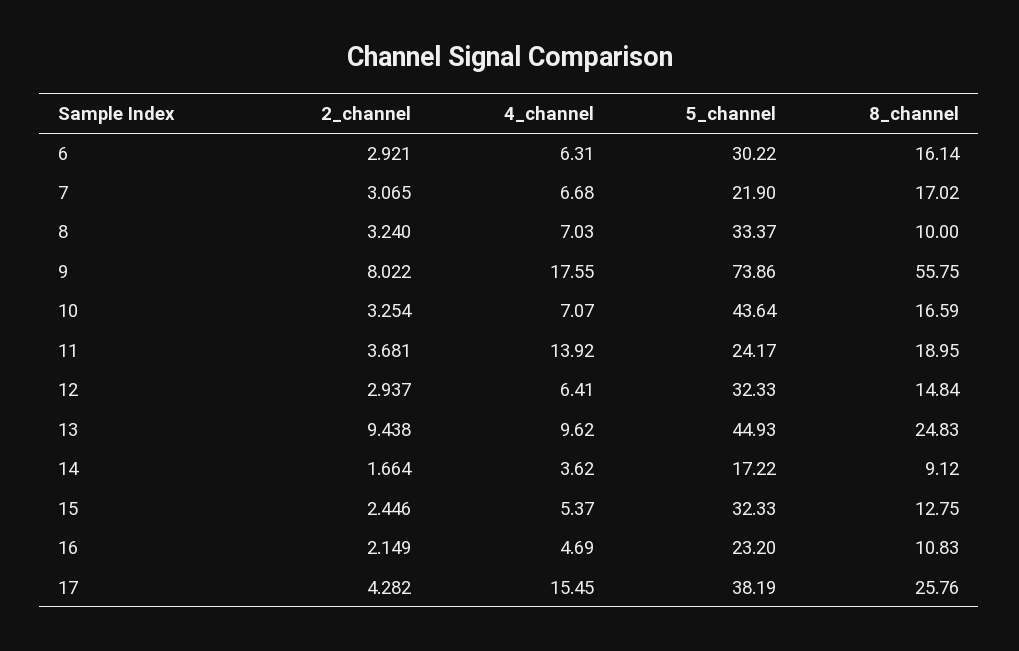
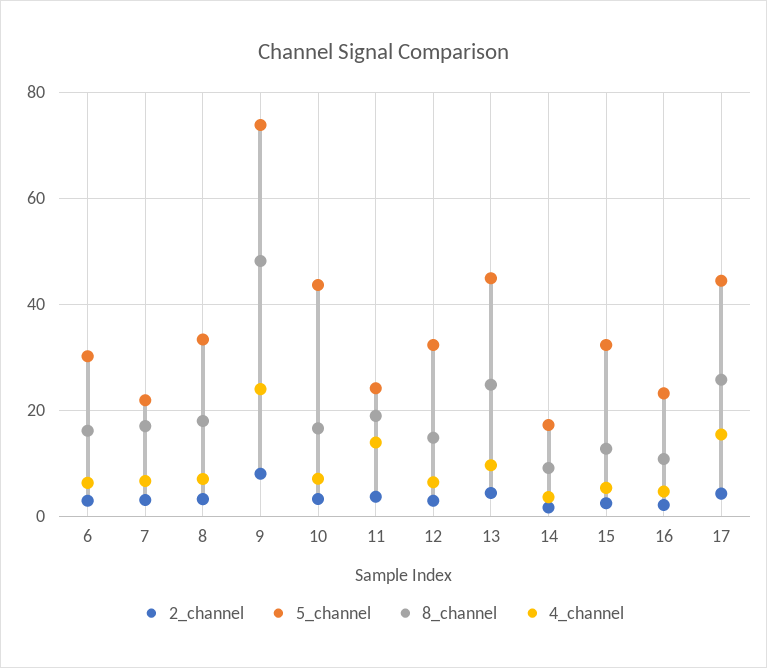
8_channel, 8: 10 -> 18
4_channel, 9: 17.55 -> 24
8_channel, 9: 55.75 -> 48
2_channel, 13: 9.438 -> 4
5_channel, 17: 38.19 -> 44

